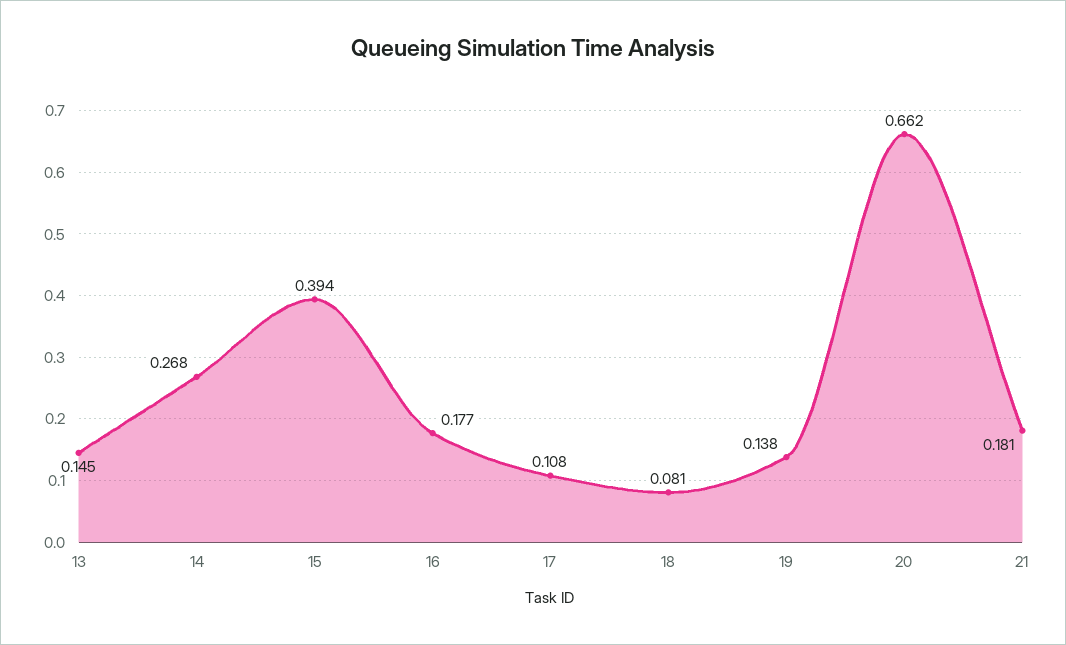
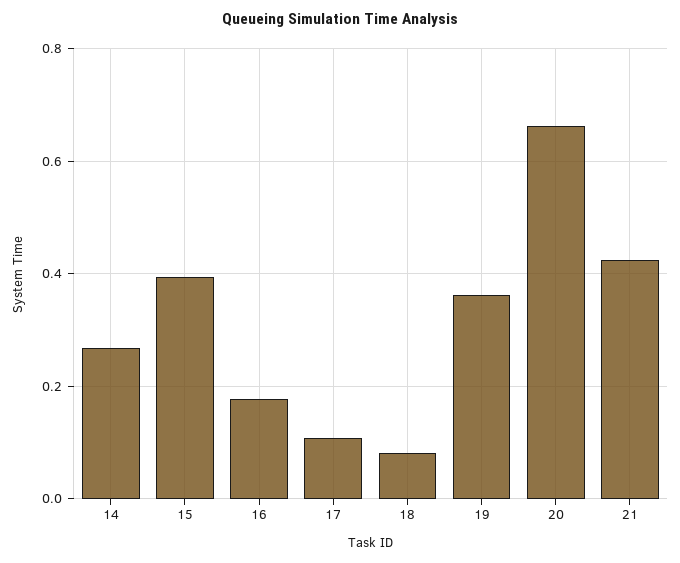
13: 0.145 -> none
19: 0.138 -> 0.36
21: 0.181 -> 0.42

